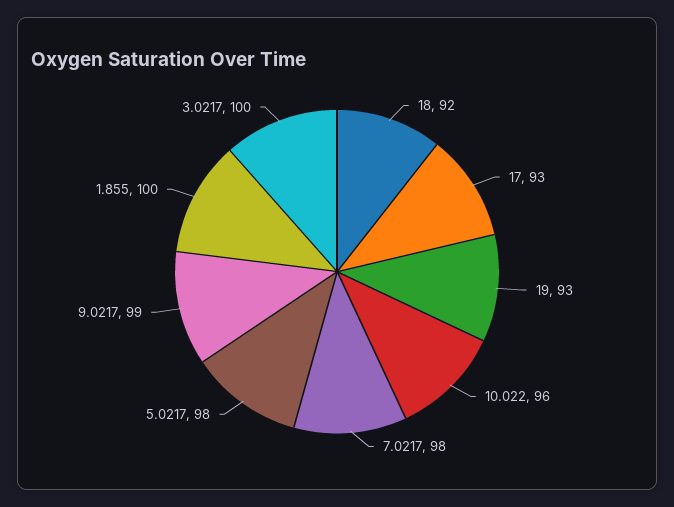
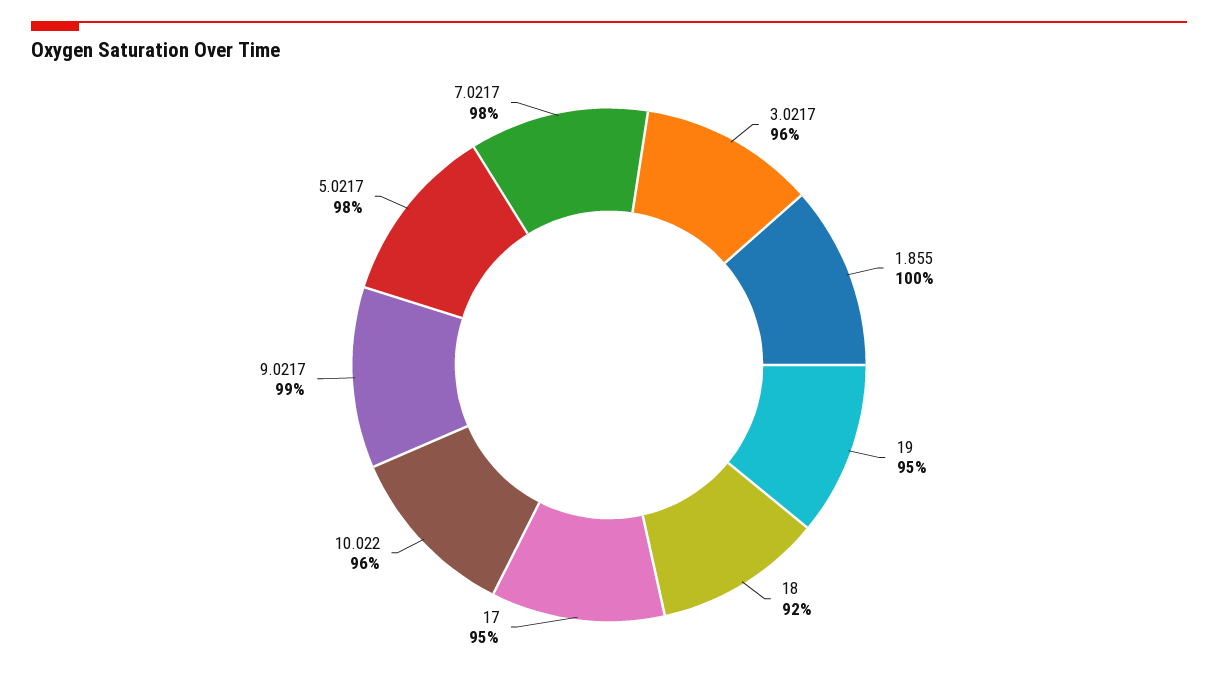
17: 93 -> 95
19: 93 -> 95
3.0217: 100 -> 96

